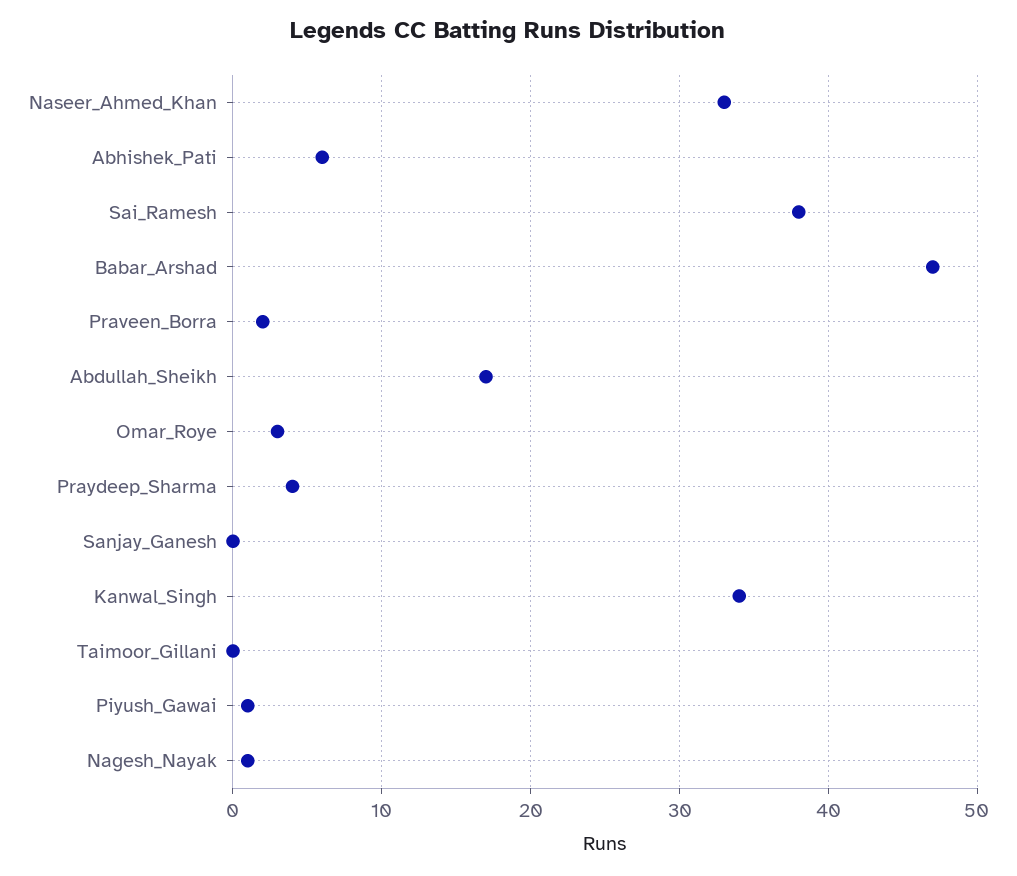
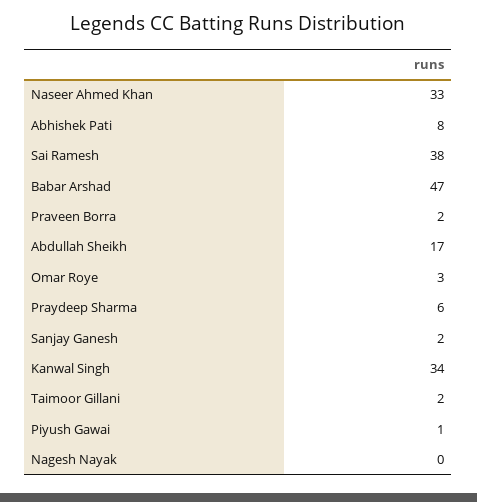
Abhishek_Pati: 6 -> 8
Praydeep_Sharma: 4 -> 6
Sanjay_Ganesh: 0 -> 2
Taimoor_Gillani: 0 -> 2
Nagesh_Nayak: 1 -> 0

